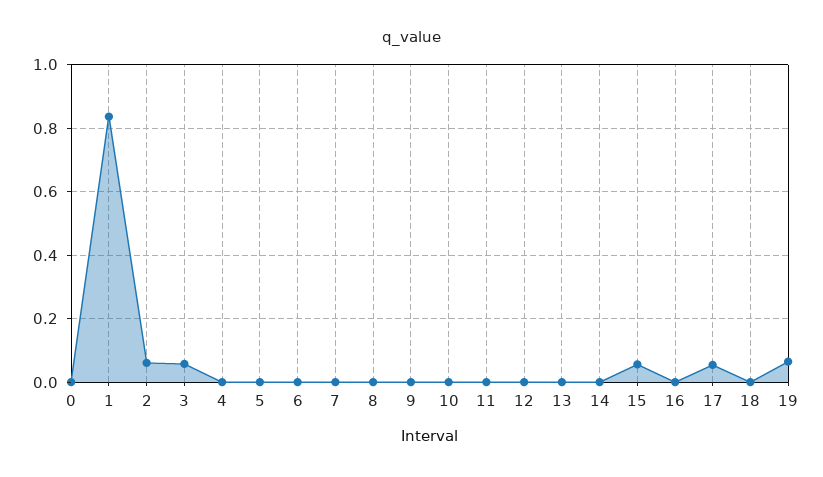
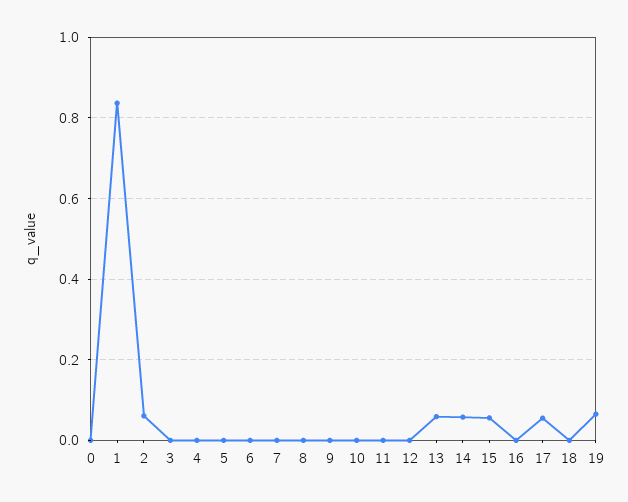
3: 0.06 -> 0
13: 0 -> 0.06
14: 0 -> 0.06

